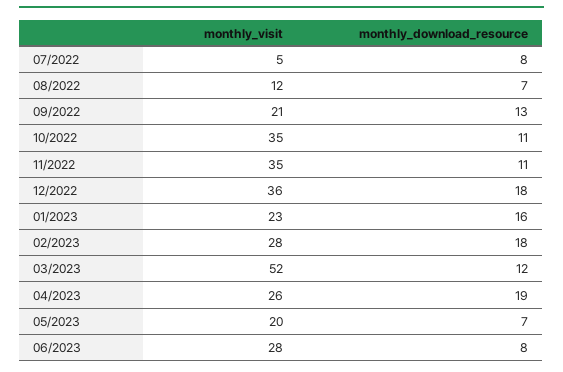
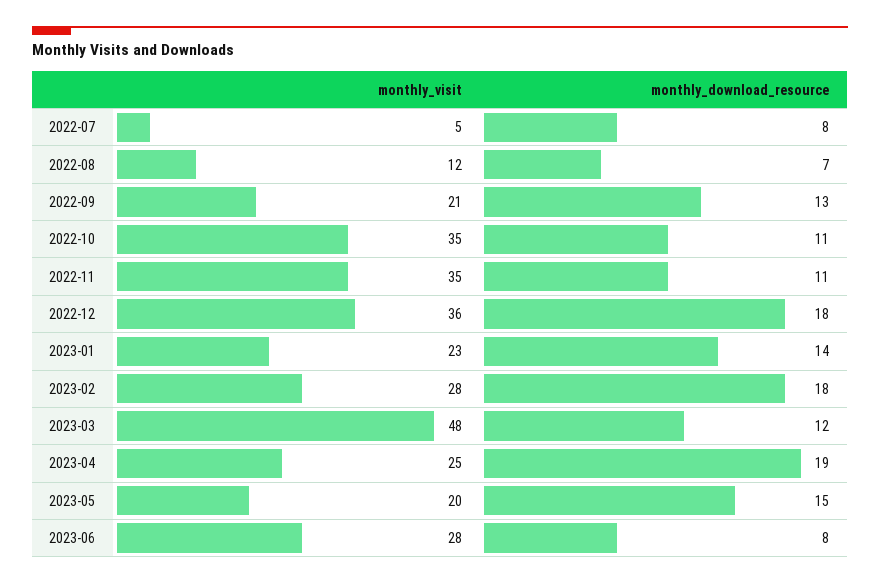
monthly_download_resource, 01/2023: 16 -> 14
monthly_visit, 03/2023: 52 -> 48
monthly_visit, 04/2023: 26 -> 25
monthly_download_resource, 05/2023: 7 -> 15

